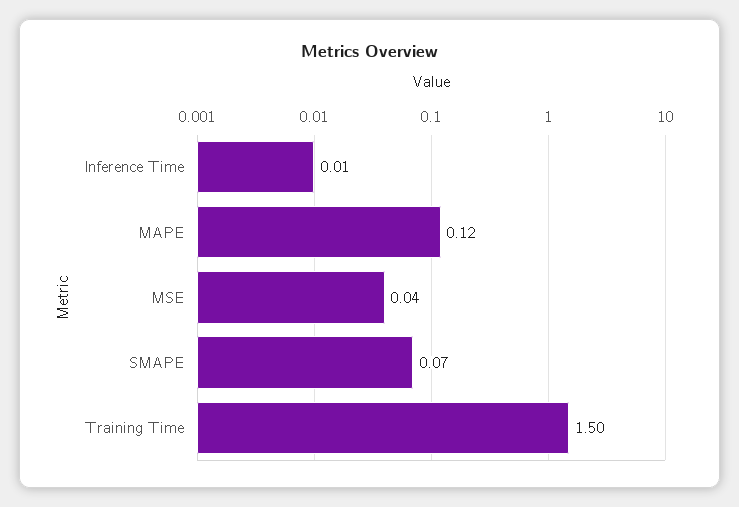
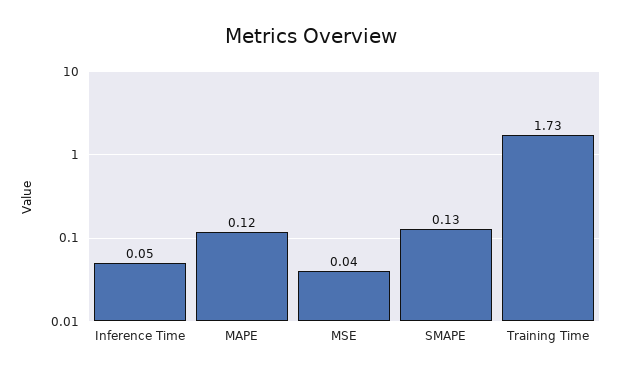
Inference Time: 0.01 -> 0.05
SMAPE: 0.07 -> 0.13
Training Time: 1.5 -> 1.73

